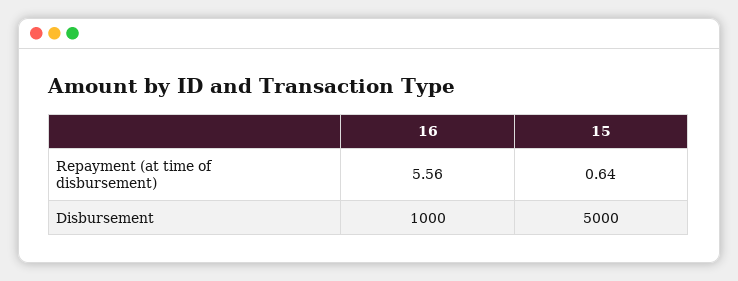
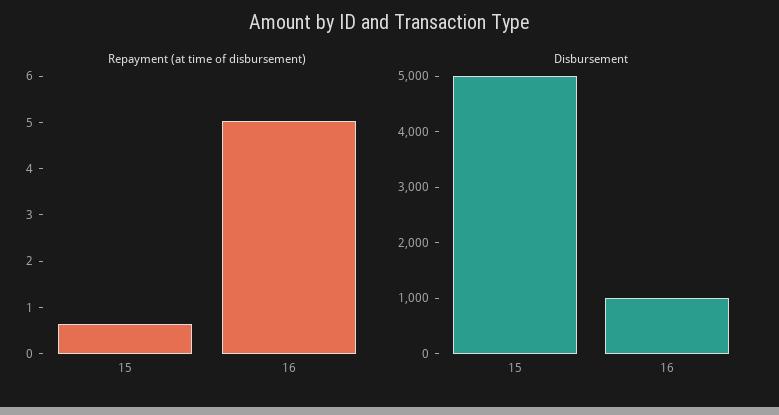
Repayment (at time of disbursement), 16: 5.56 -> 5

